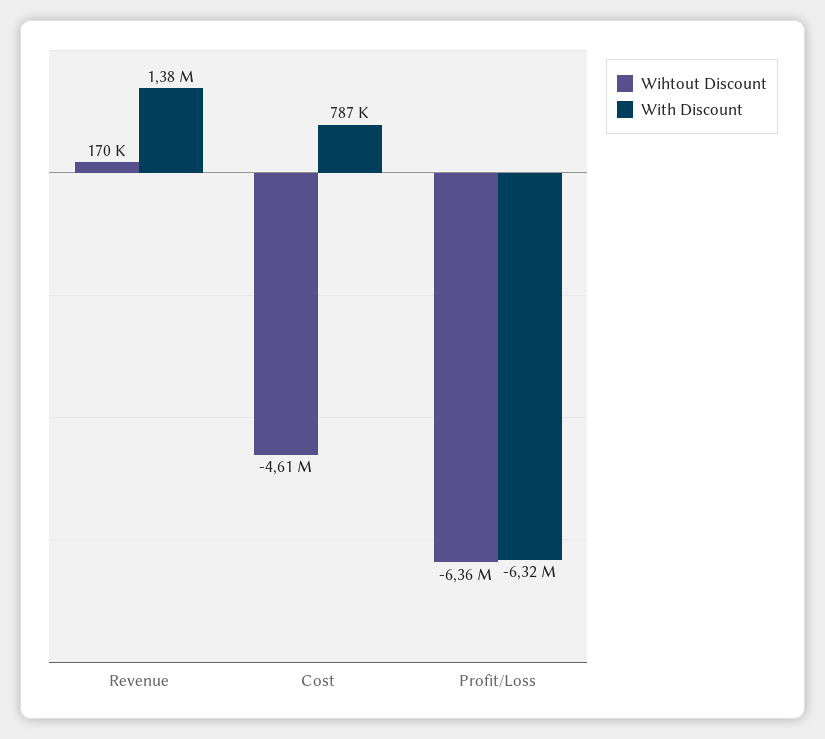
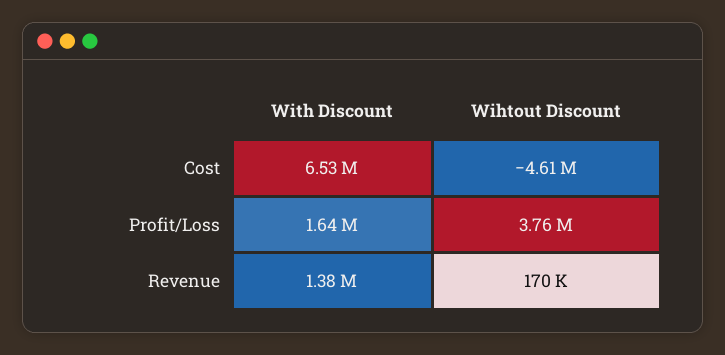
With Discount, Cost: 787000 -> 6530000
Wihtout Discount, Profit/Loss: -6360000 -> 3760000
With Discount, Profit/Loss: -6320000 -> 1640000

